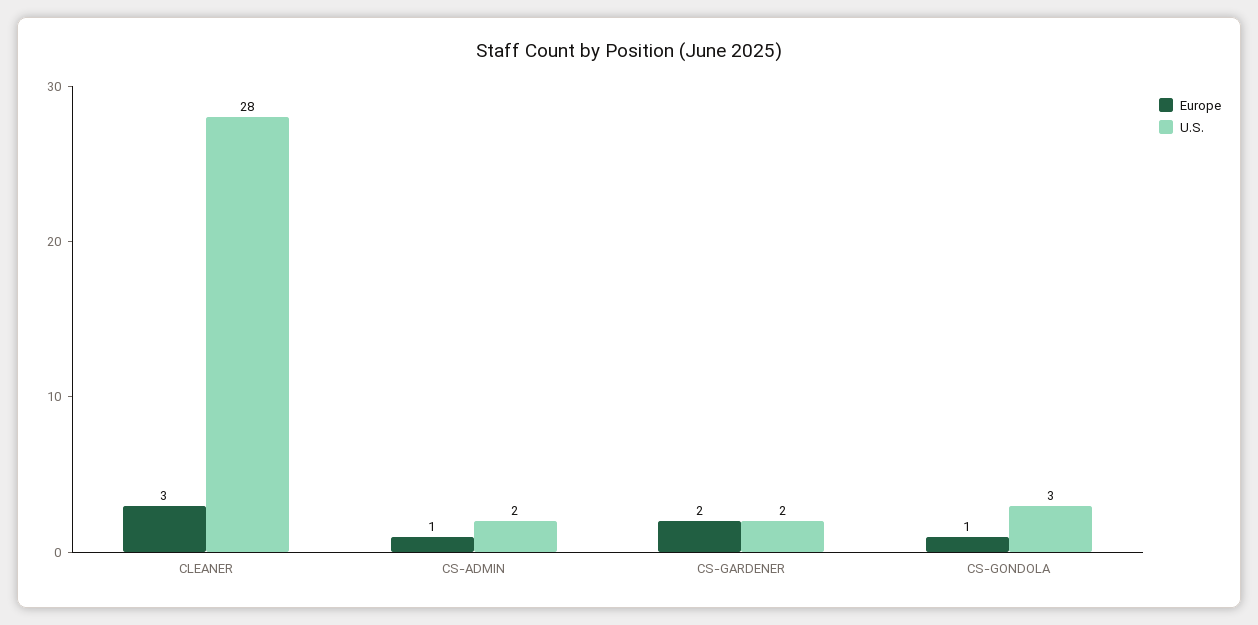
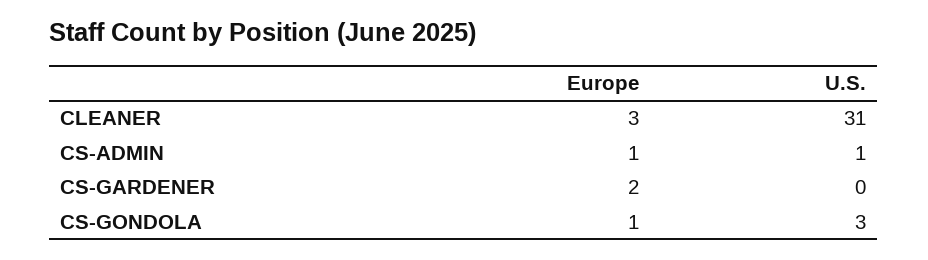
U.S., CLEANER: 28 -> 31
U.S., CS-ADMIN: 2 -> 1
U.S., CS-GARDENER: 2 -> 0

